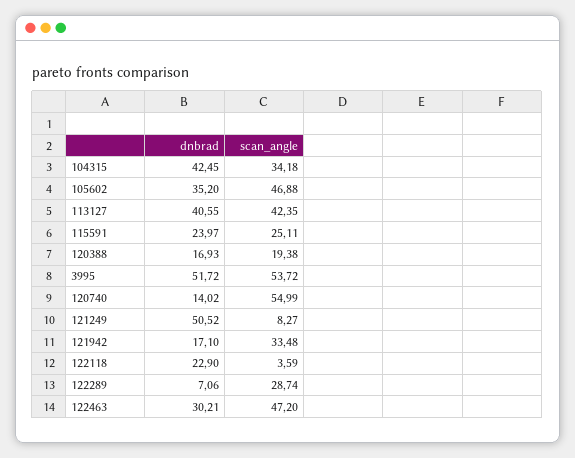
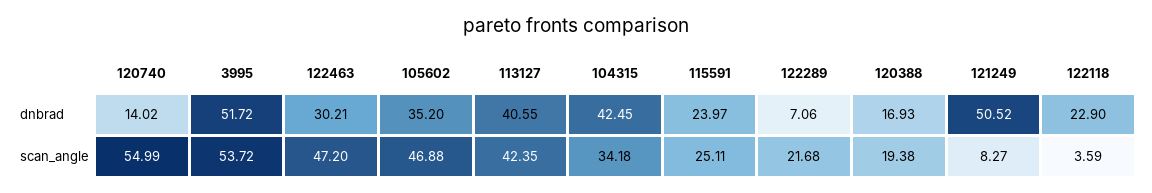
dnbrad, 121942: 17.1 -> none
scan_angle, 121942: 33.48 -> none
scan_angle, 122289: 28.74 -> 21.68

